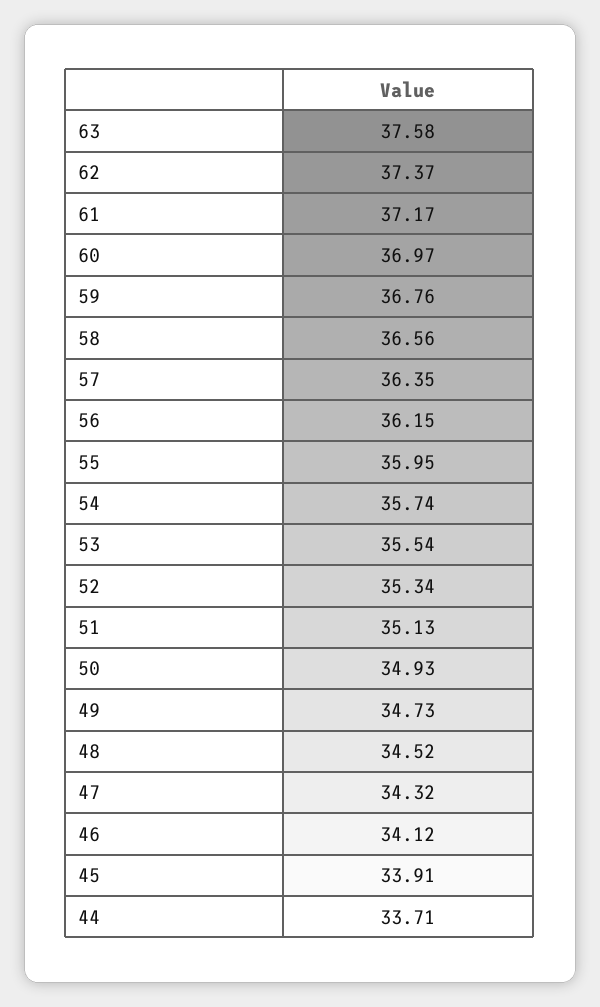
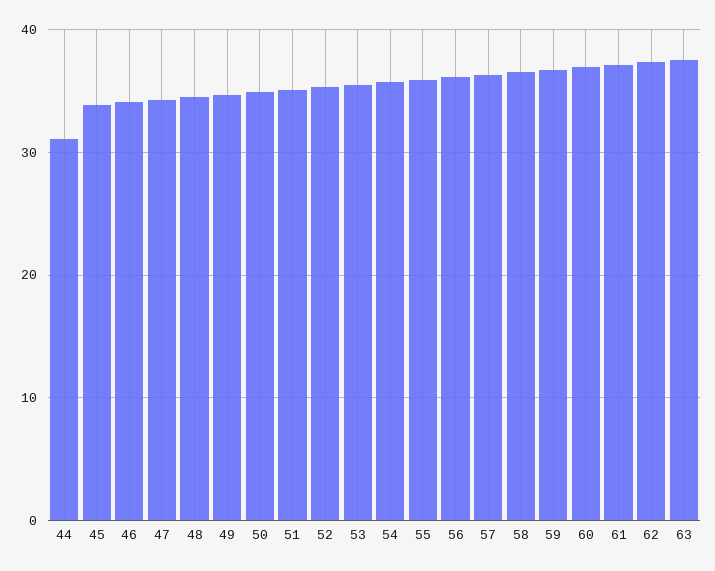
44: 33.71 -> 31

